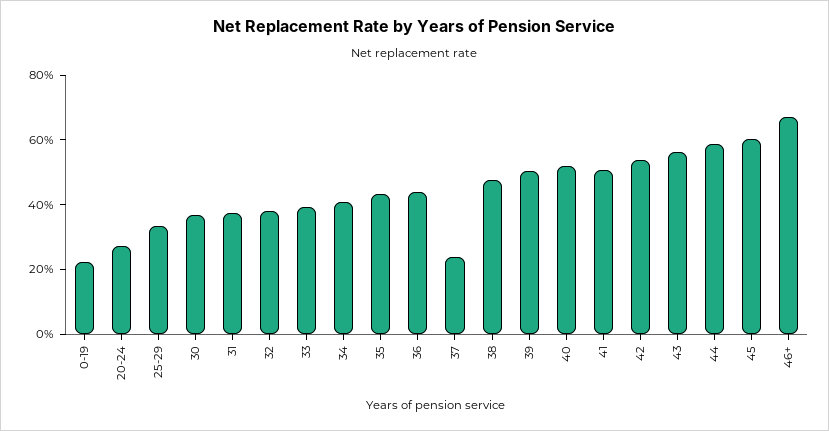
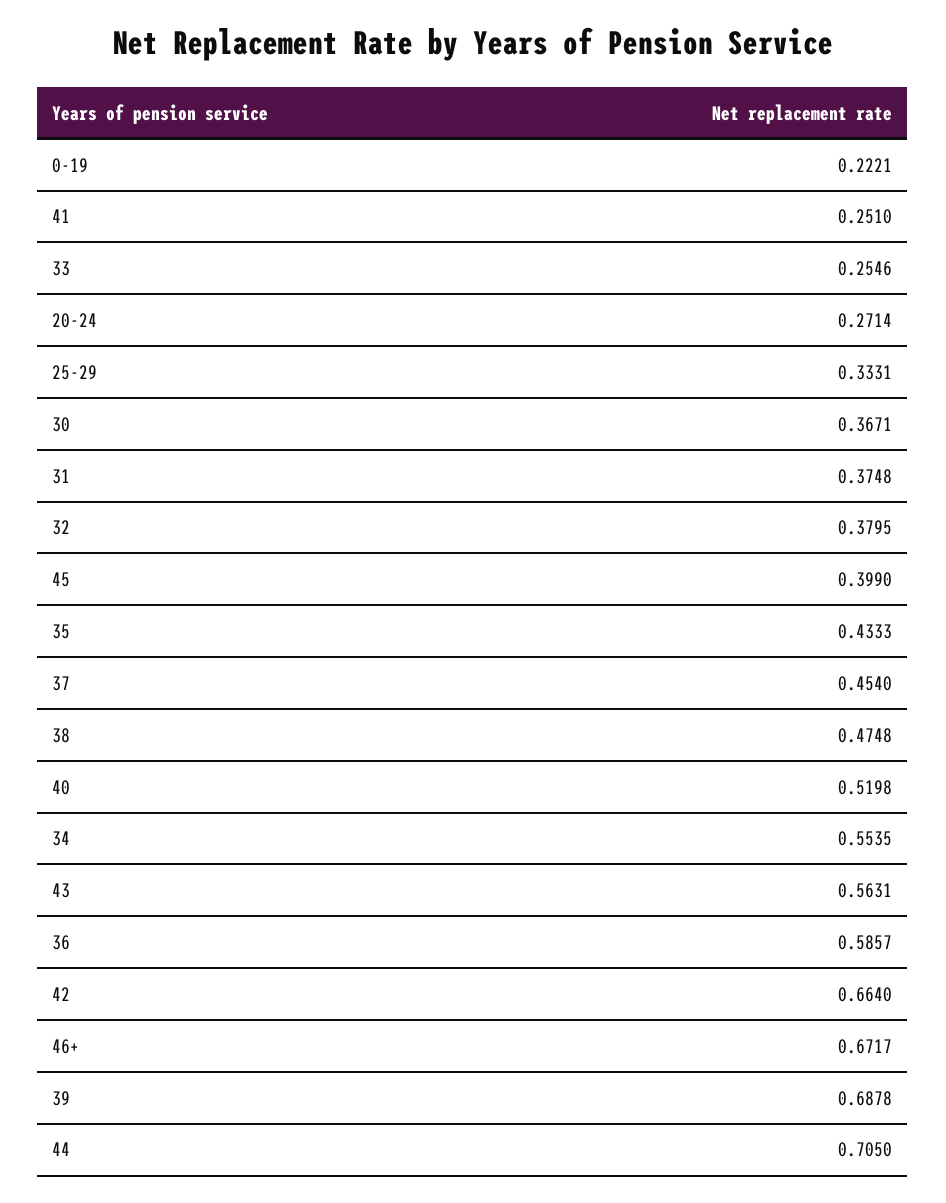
33: 0.4 -> 0.2546
34: 0.4 -> 0.5535
36: 0.45 -> 0.5857
37: 0.25 -> 0.454
39: 0.5 -> 0.6878
41: 0.5 -> 0.251
42: 0.55 -> 0.664
44: 0.6 -> 0.705
45: 0.6 -> 0.399

